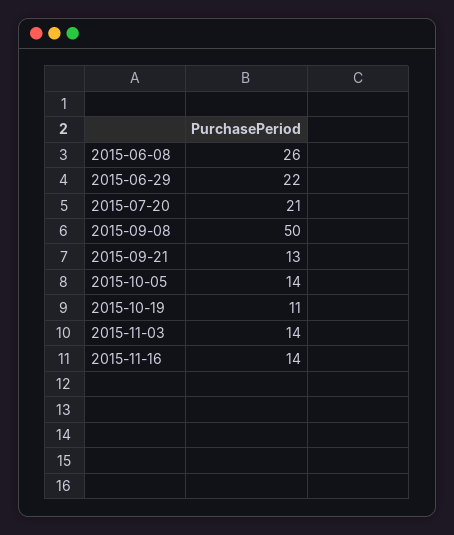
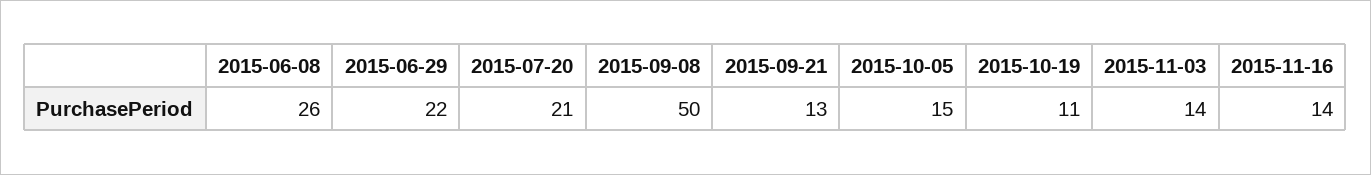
2015-10-05: 14 -> 15

